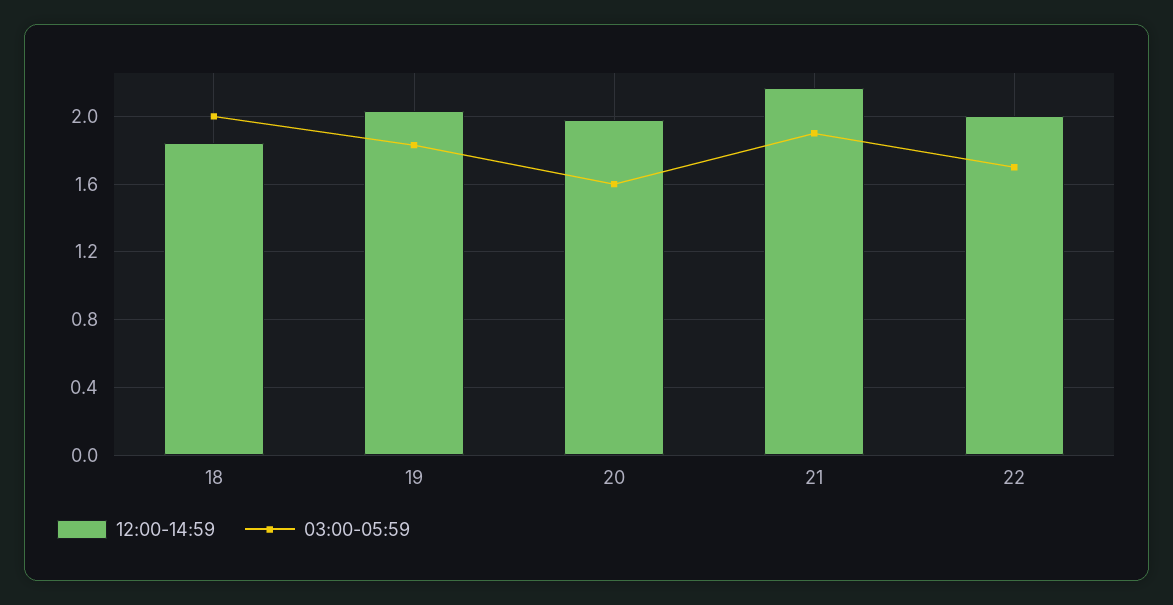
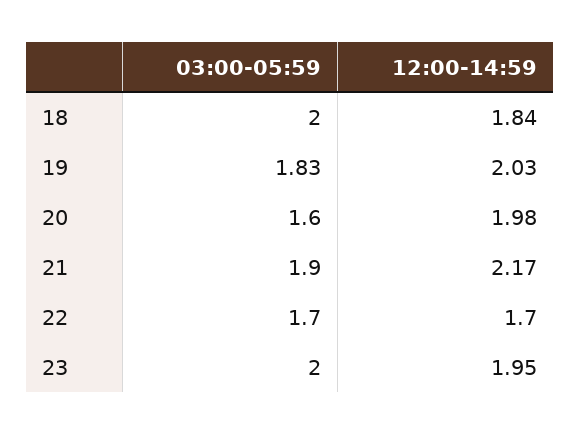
12:00-14:59, 22: 2 -> 1.7
03:00-05:59, 23: none -> 2
12:00-14:59, 23: none -> 1.95

